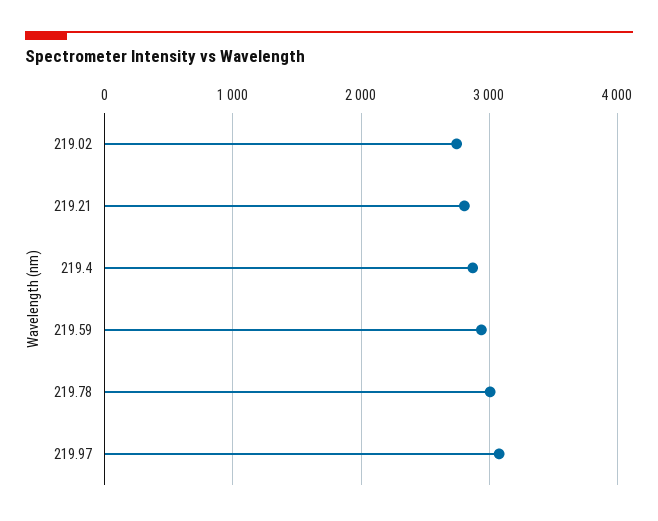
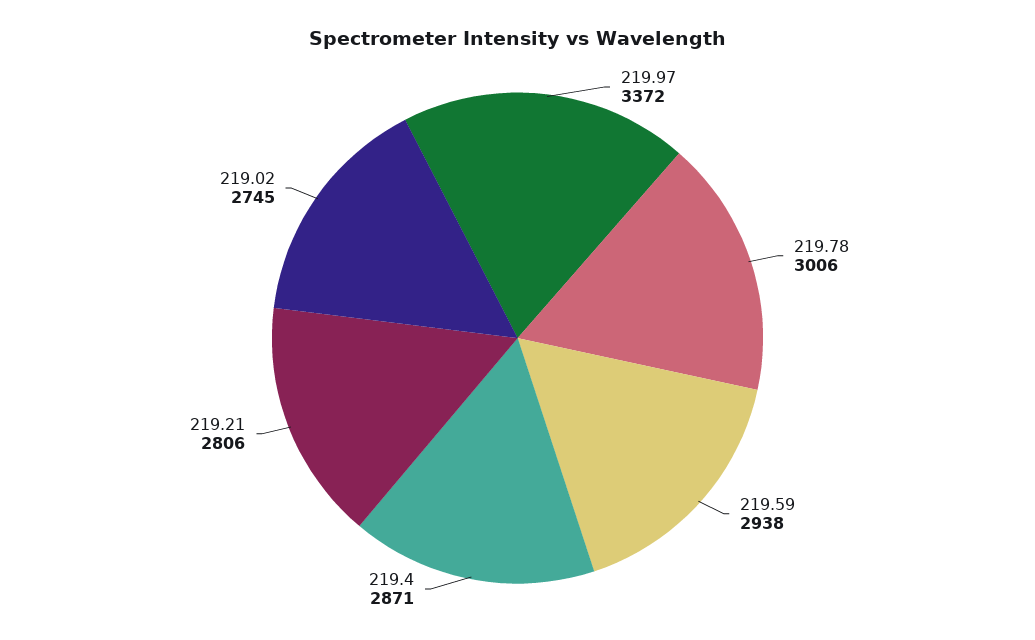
219.97: 3100 -> 3372

